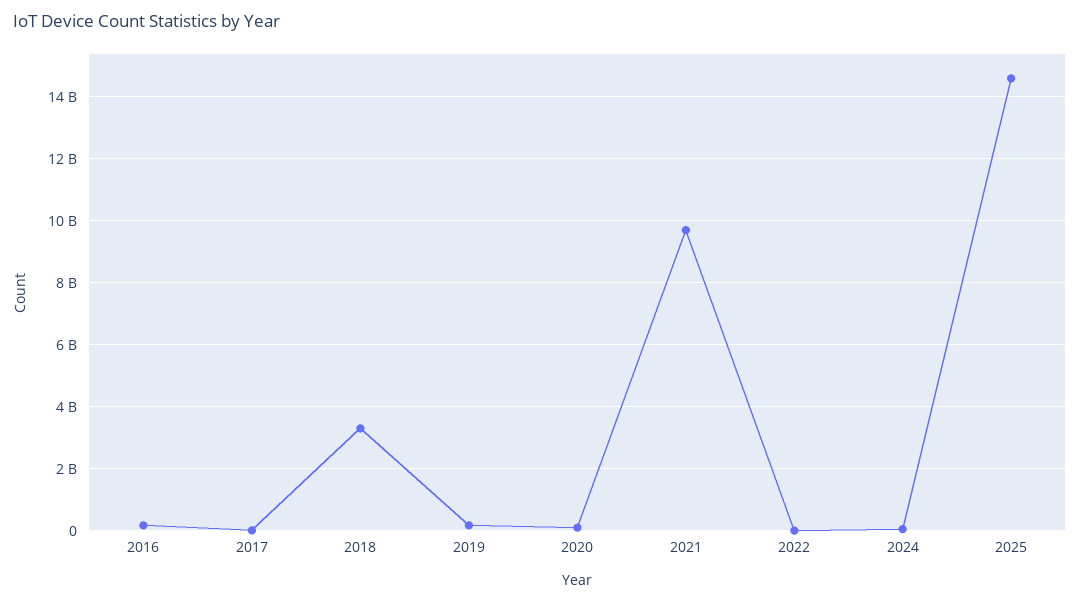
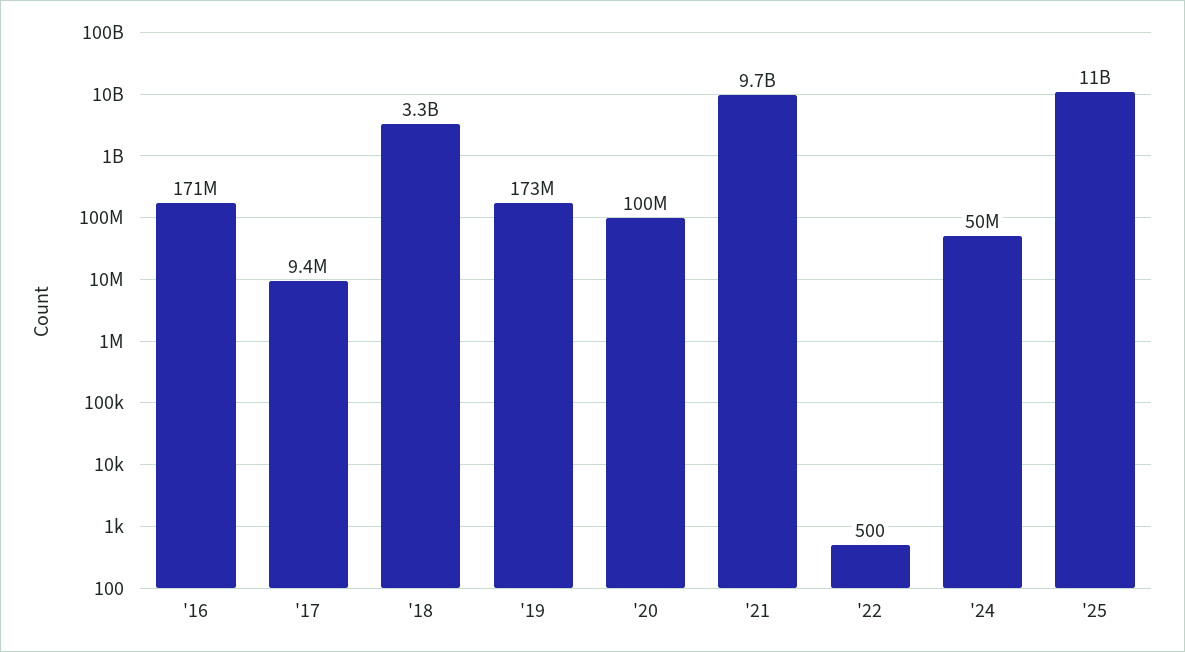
2025: 14600000000 -> 11000000000

